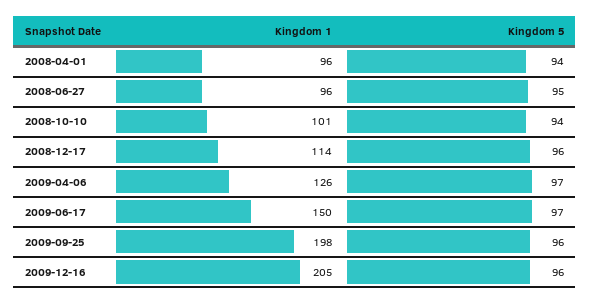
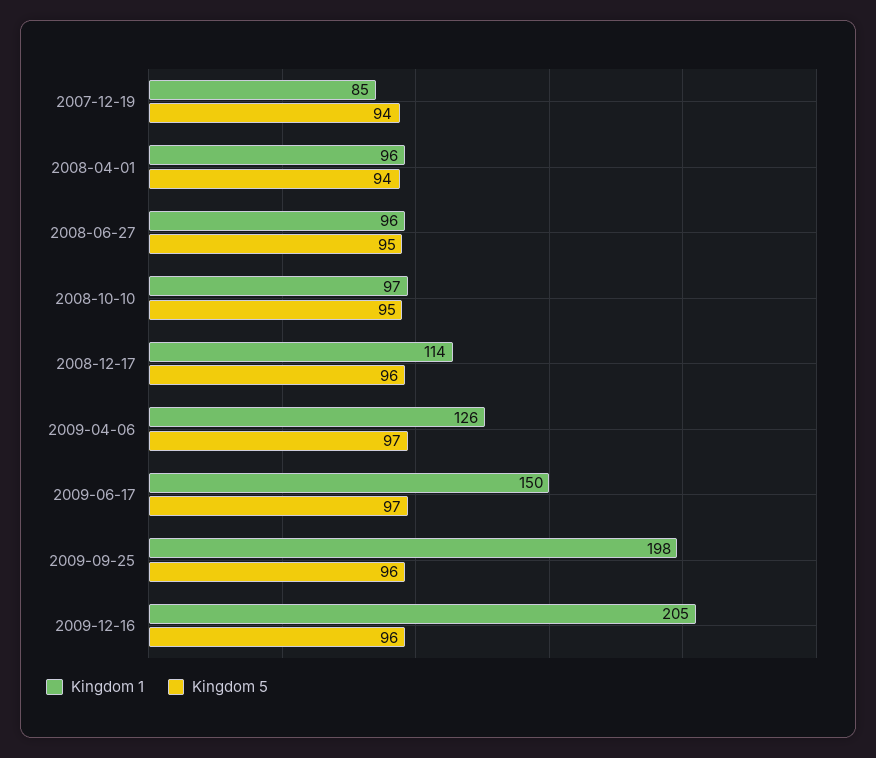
Kingdom 1, 2008-10-10: 101 -> 97
Kingdom 5, 2008-10-10: 94 -> 95
Kingdom 1, 2007-12-19: none -> 85
Kingdom 5, 2007-12-19: none -> 94

